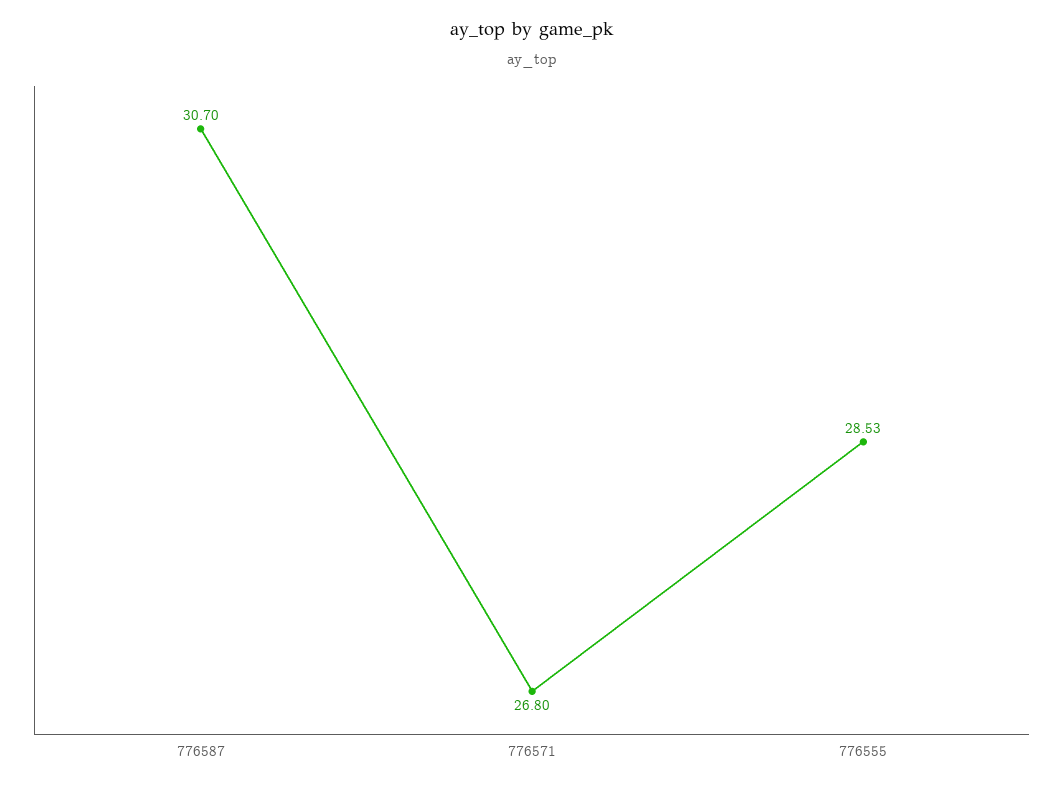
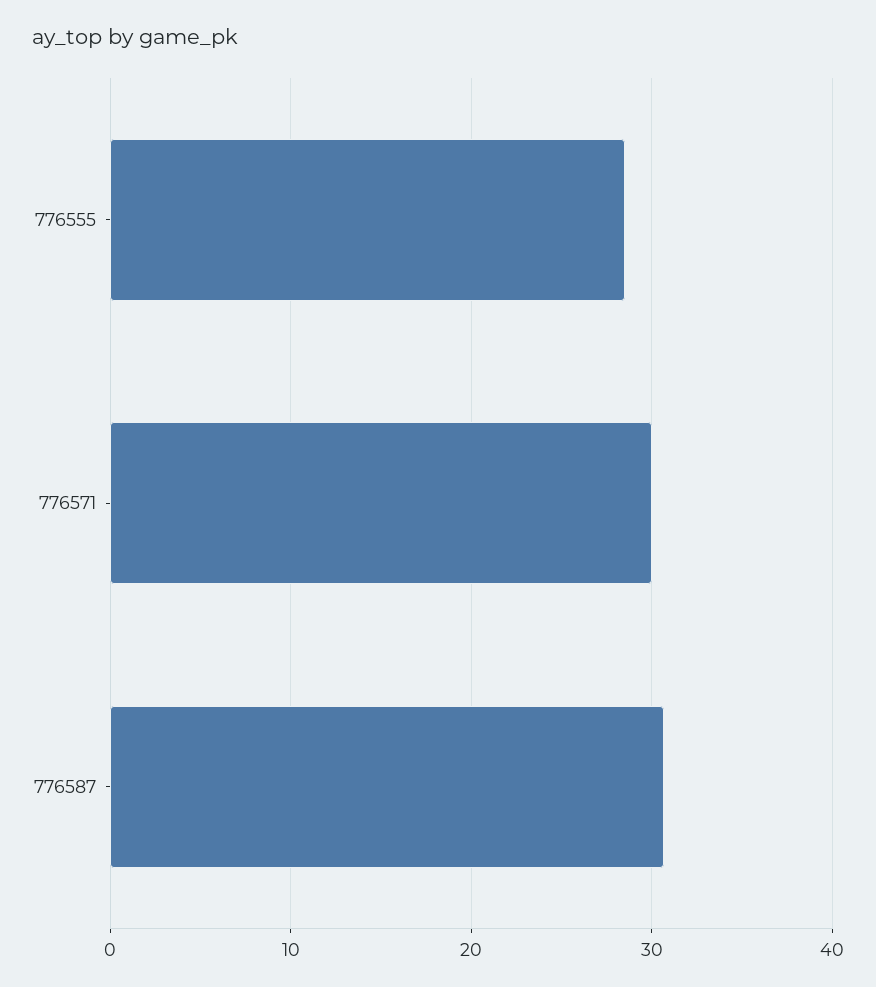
776571: 26.8 -> 30

